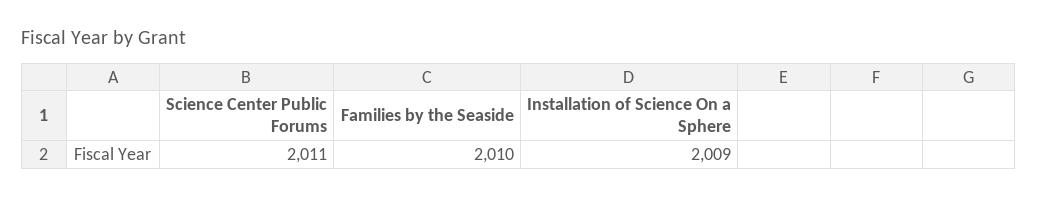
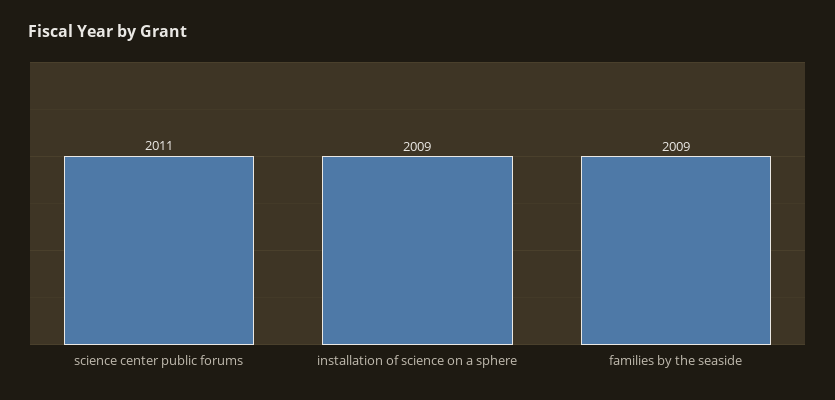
Families by the Seaside: 2010 -> 2009

